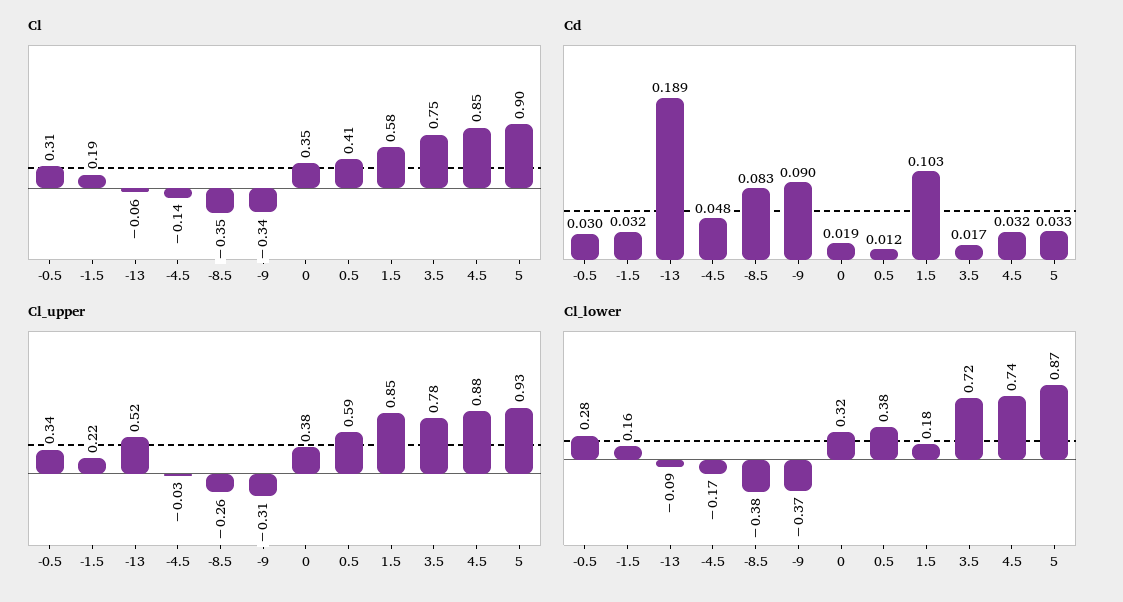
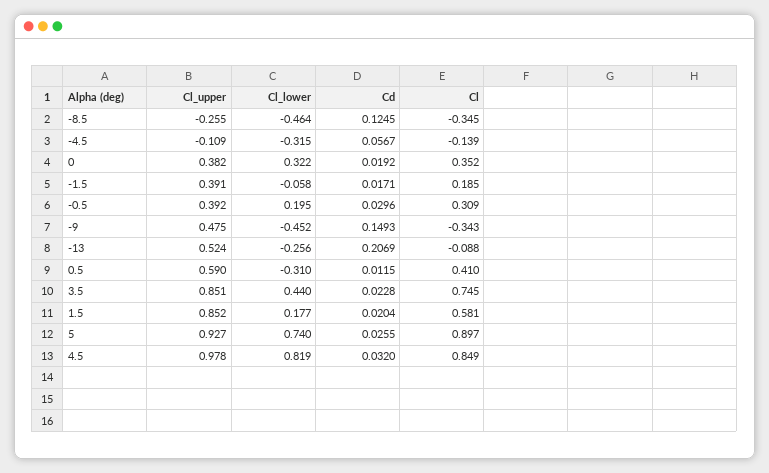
Cl, -13: -0.06 -> -0.088
Cd, -1.5: 0.032 -> 0.0171
Cd, -13: 0.189 -> 0.2069
Cd, -4.5: 0.048 -> 0.0567
Cd, -8.5: 0.083 -> 0.1245
Cd, -9: 0.09 -> 0.1493
Cd, 1.5: 0.103 -> 0.0204
Cd, 3.5: 0.017 -> 0.0228
Cd, 5: 0.033 -> 0.0255
Cl_upper, -0.5: 0.34 -> 0.392
Cl_upper, -1.5: 0.22 -> 0.391
Cl_upper, -4.5: -0.03 -> -0.109
Cl_upper, -9: -0.31 -> 0.475
Cl_upper, 3.5: 0.78 -> 0.851
Cl_upper, 4.5: 0.88 -> 0.978
Cl_lower, -0.5: 0.28 -> 0.195
Cl_lower, -1.5: 0.16 -> -0.058
Cl_lower, -13: -0.09 -> -0.256
Cl_lower, -4.5: -0.17 -> -0.315
Cl_lower, -8.5: -0.38 -> -0.464
Cl_lower, -9: -0.37 -> -0.452
Cl_lower, 0.5: 0.38 -> -0.31
Cl_lower, 3.5: 0.72 -> 0.44
Cl_lower, 4.5: 0.74 -> 0.819
Cl_lower, 5: 0.87 -> 0.74

